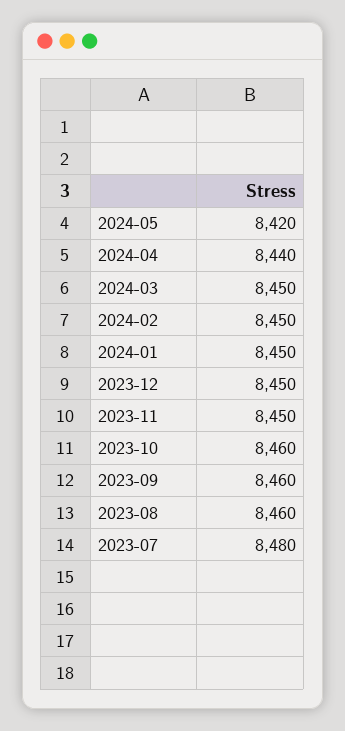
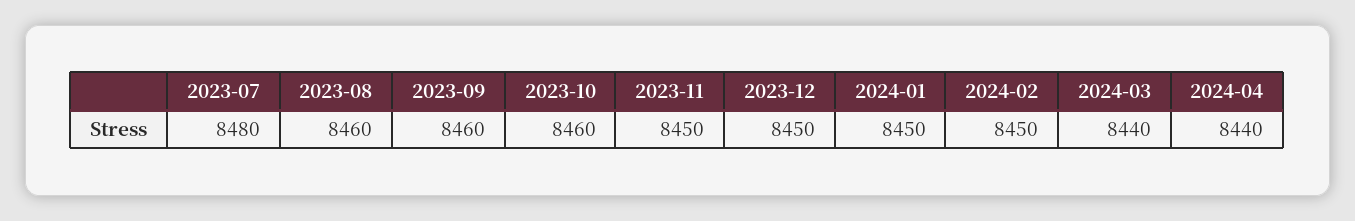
2024-05: 8420 -> none
2024-03: 8450 -> 8440

